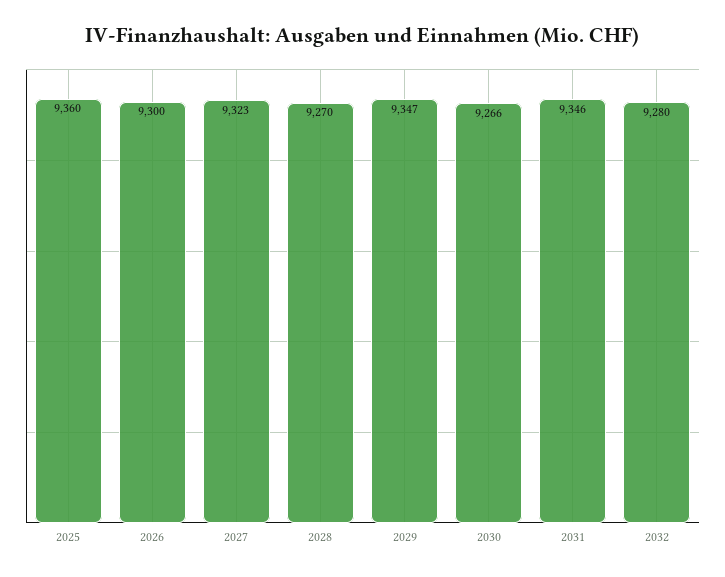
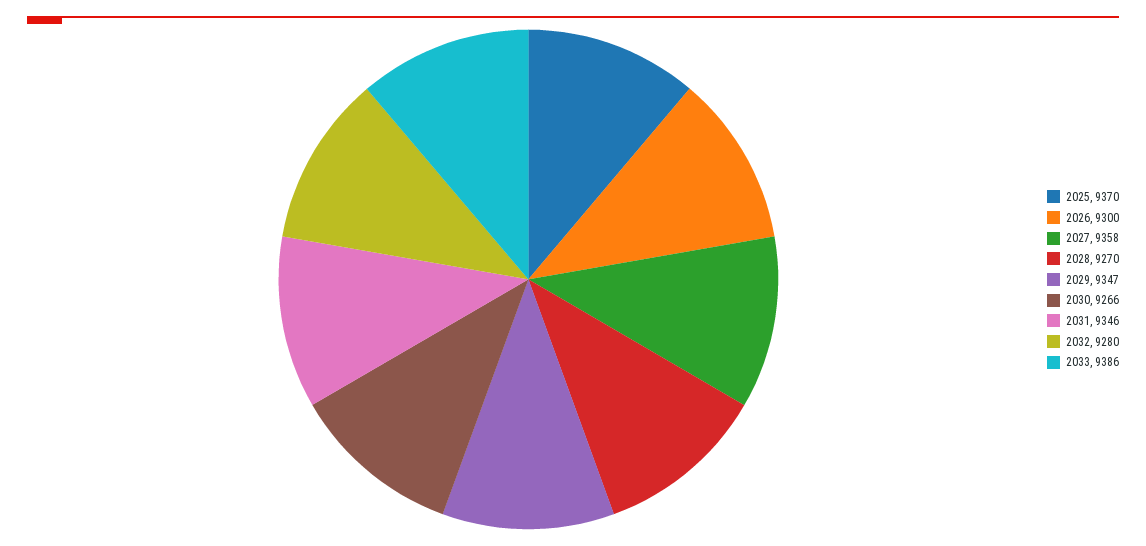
2025: 9360 -> 9370
2027: 9323 -> 9358
2033: none -> 9386

